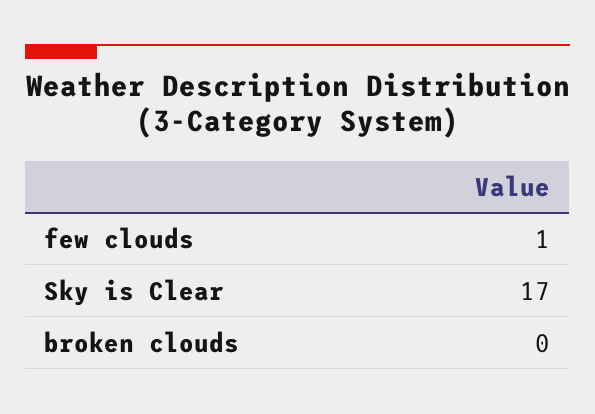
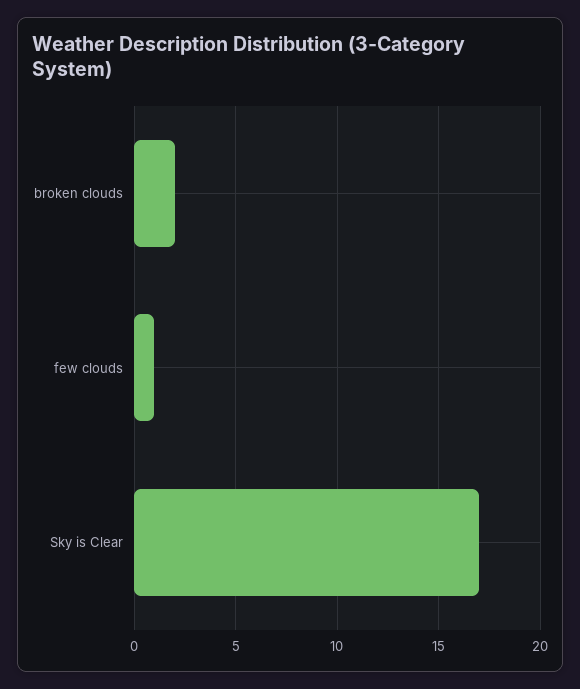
broken clouds: 0 -> 2

